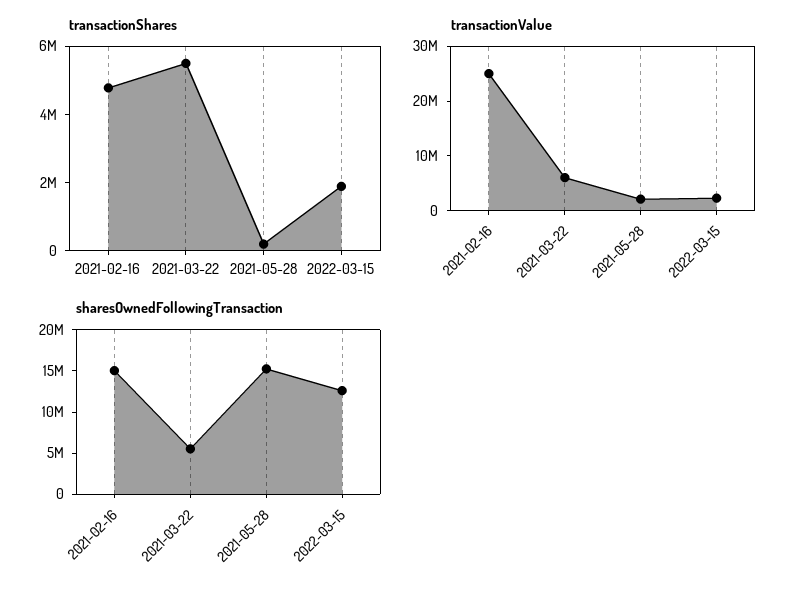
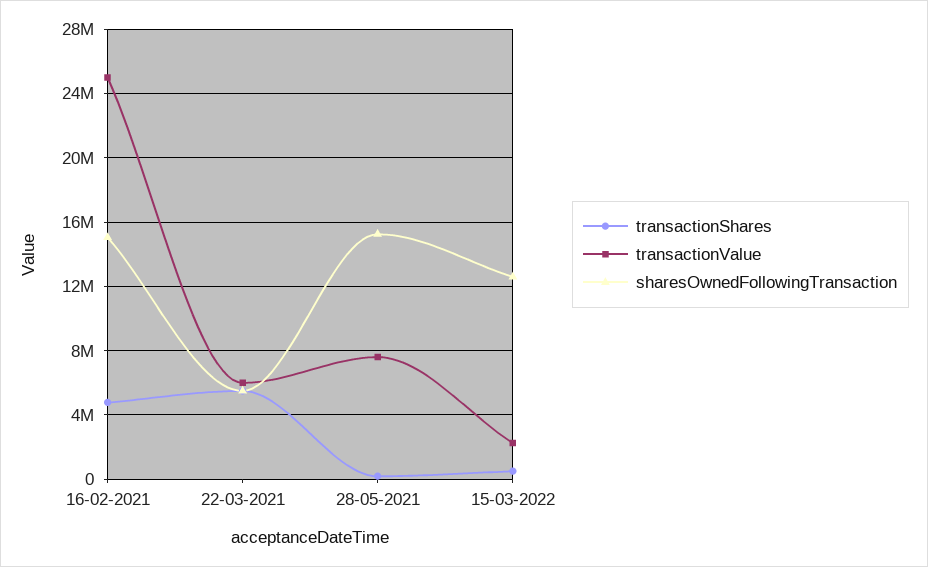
transactionShares, 2022-03-15: 2000000 -> 500000
transactionValue, 2021-05-28: 2000000 -> 7500000

